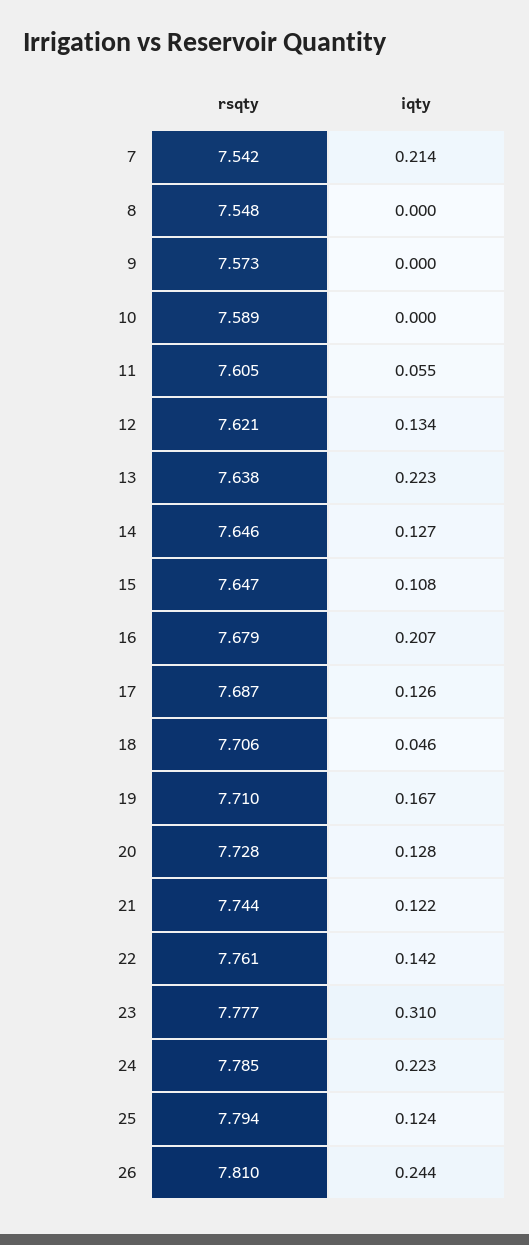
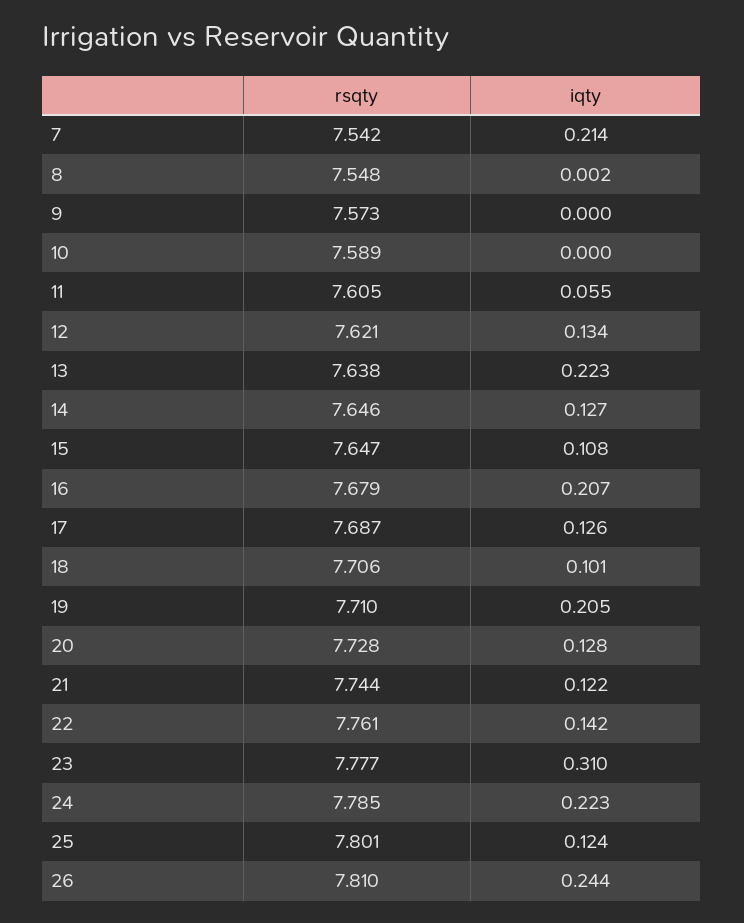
iqty, 8: 0 -> 0.002
iqty, 18: 0.046 -> 0.101
iqty, 19: 0.167 -> 0.205
rsqty, 25: 7.794 -> 7.801

